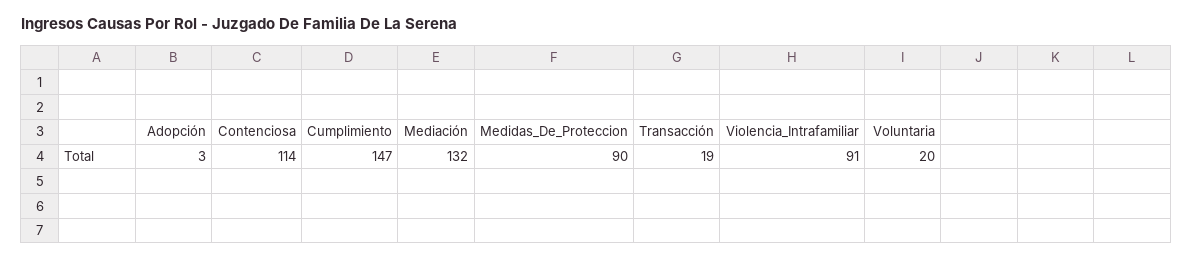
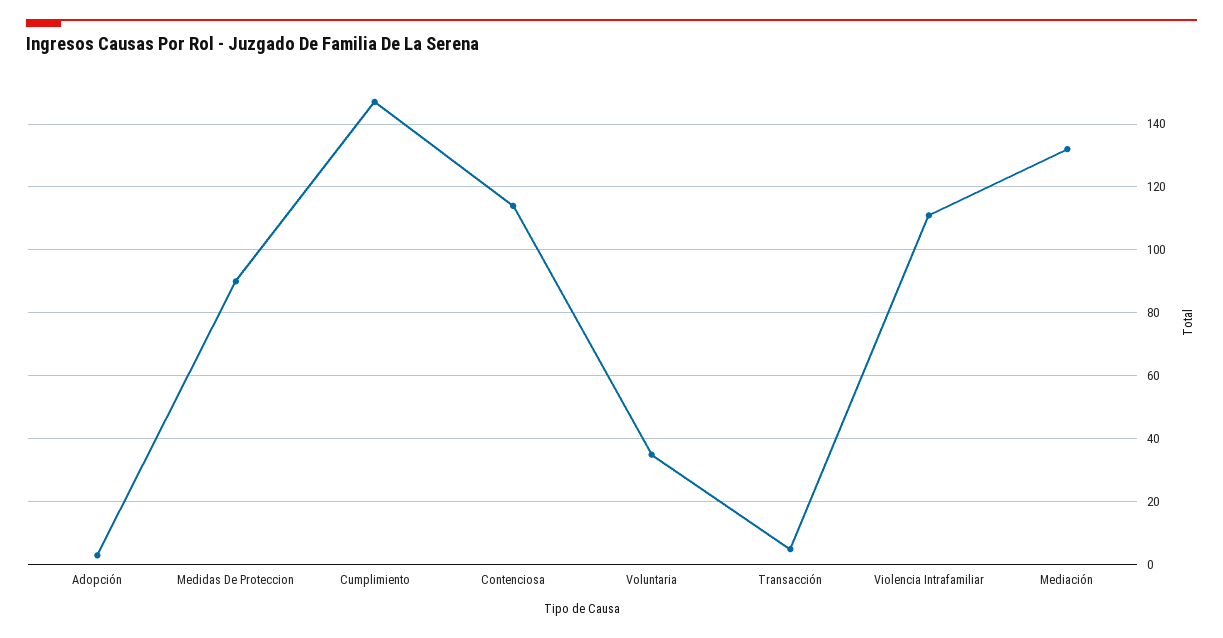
Transacción: 19 -> 5
Violencia_Intrafamiliar: 91 -> 110
Voluntaria: 20 -> 35

